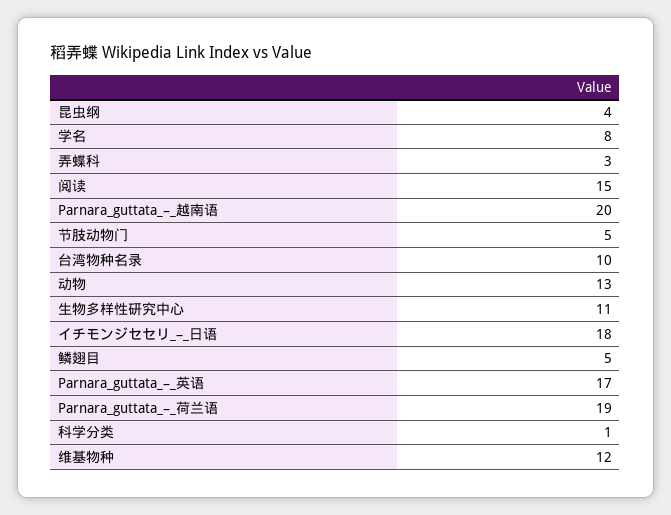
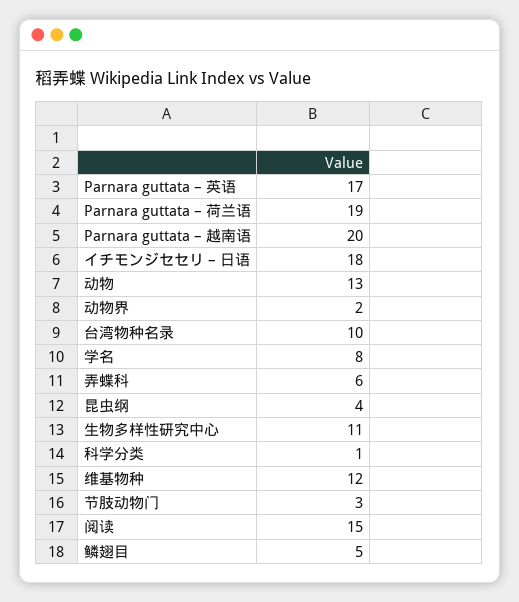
弄蝶科: 3 -> 6
节肢动物门: 5 -> 3
动物界: none -> 2

